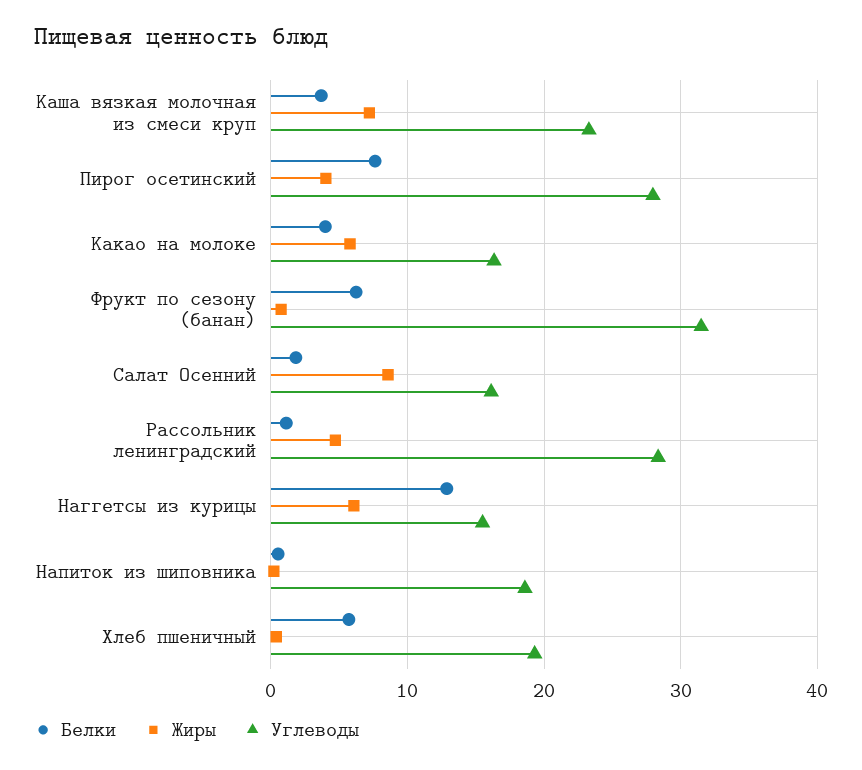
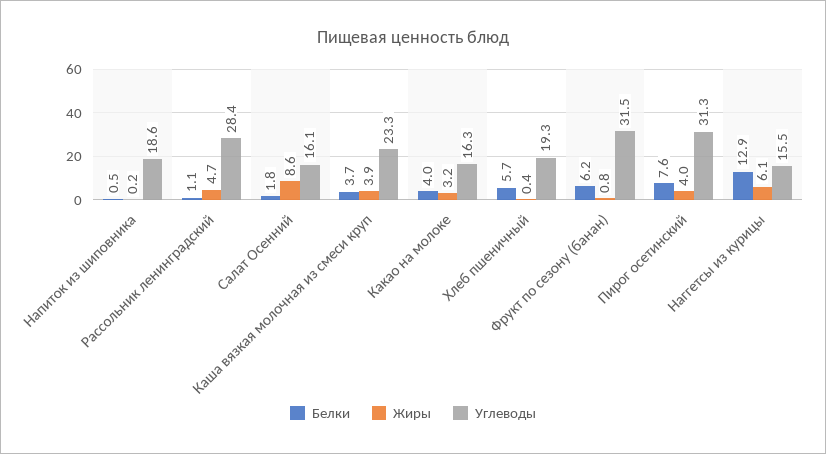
Жиры, Каша вязкая молочная из смеси круп: 7 -> 3.9
Углеводы, Пирог осетинский: 28 -> 31.3
Жиры, Какао на молоке: 6 -> 3.2

